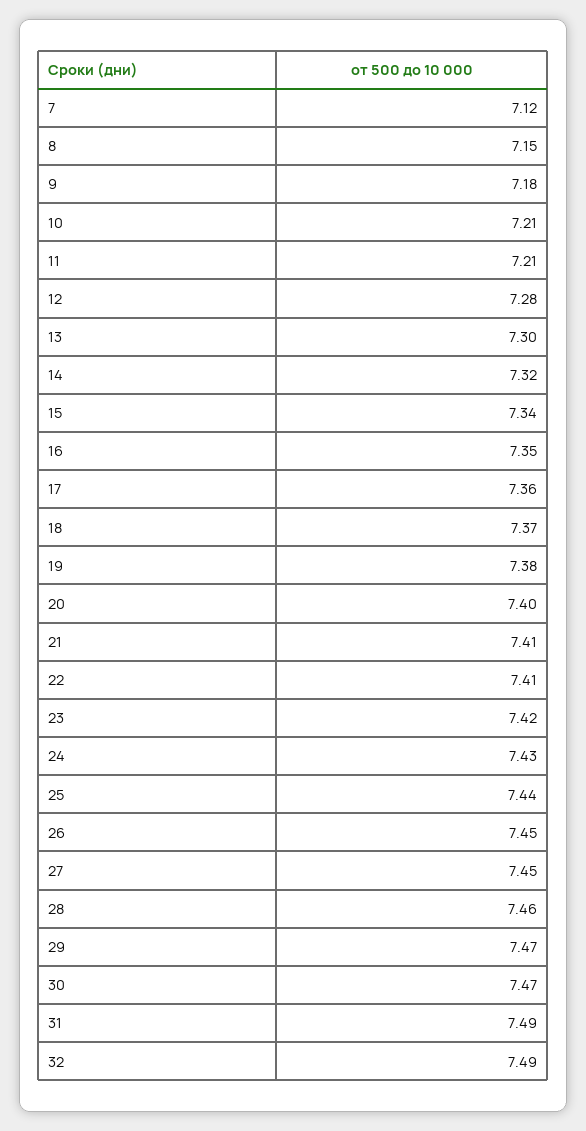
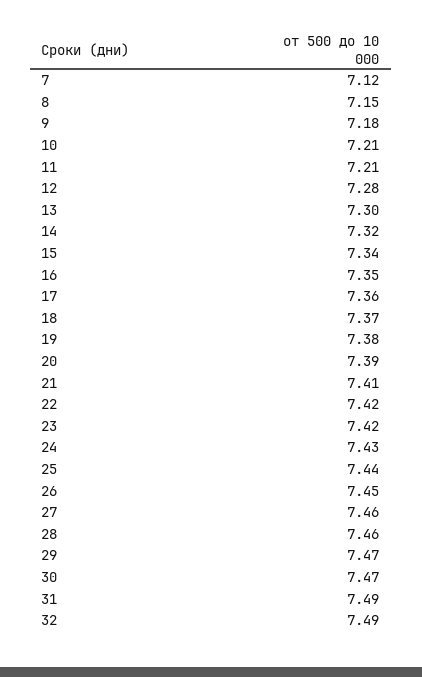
20: 7.4 -> 7.39
22: 7.41 -> 7.42
27: 7.45 -> 7.46

